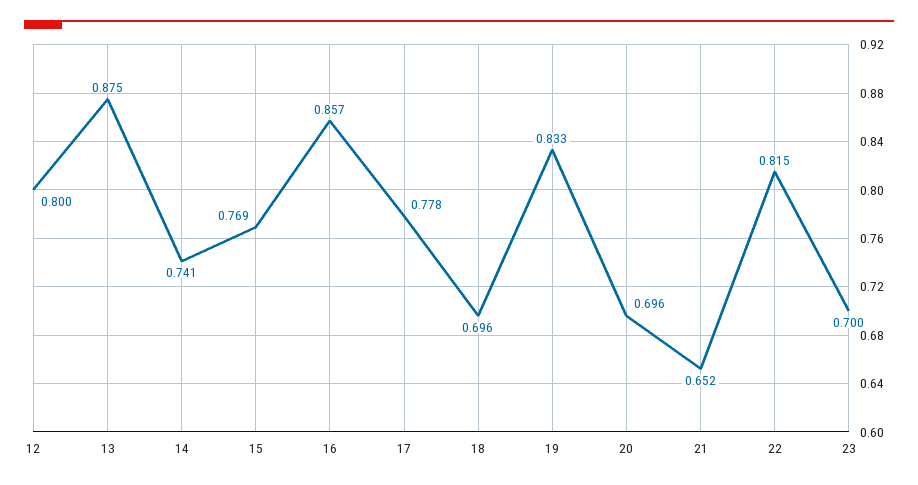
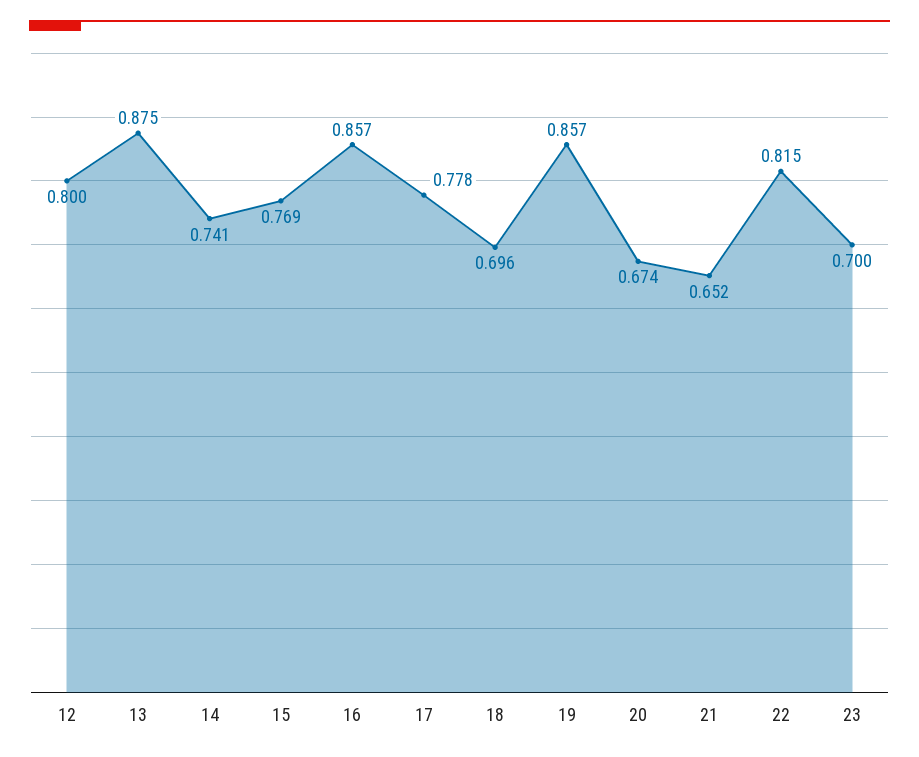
19: 0.833 -> 0.857
20: 0.696 -> 0.674

